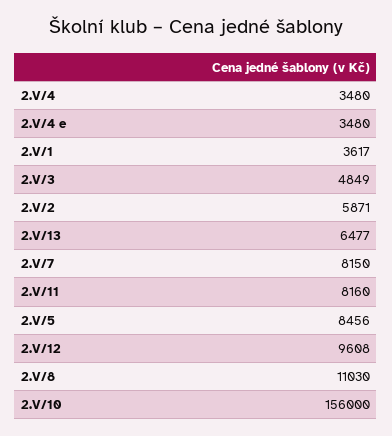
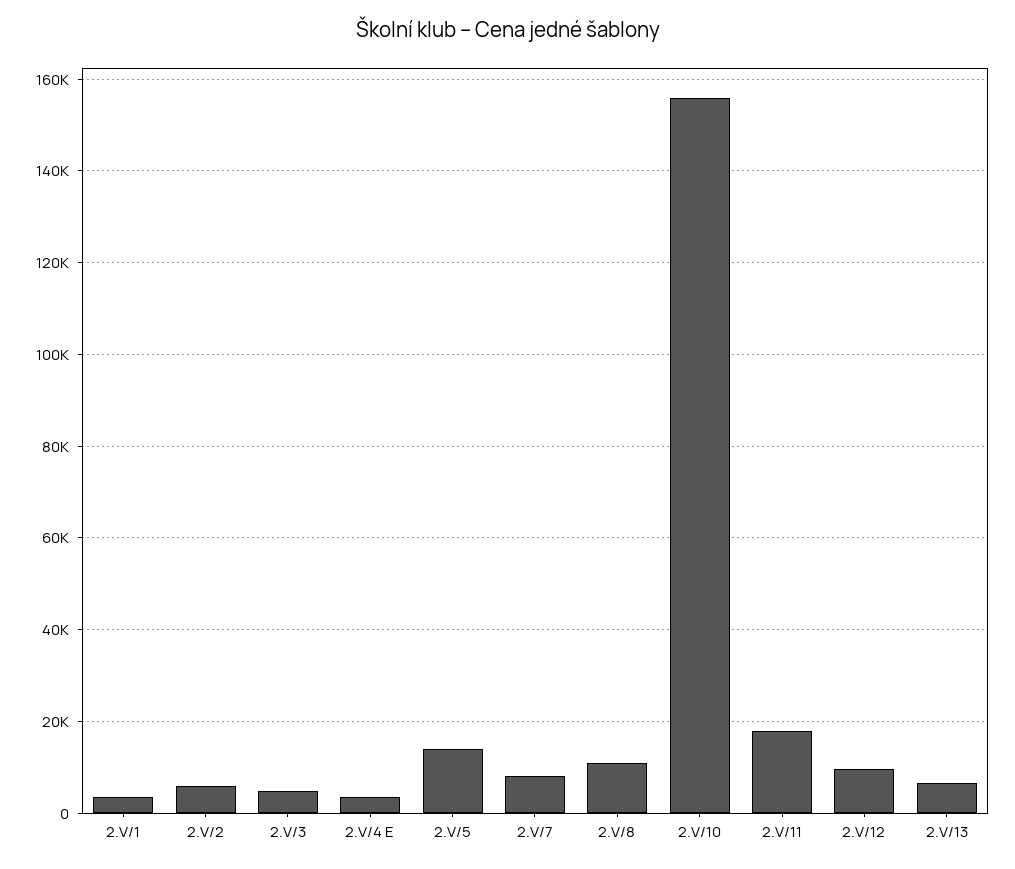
2.V/4: 3480 -> none
2.V/11: 8160 -> 18000
2.V/5: 8456 -> 14000

